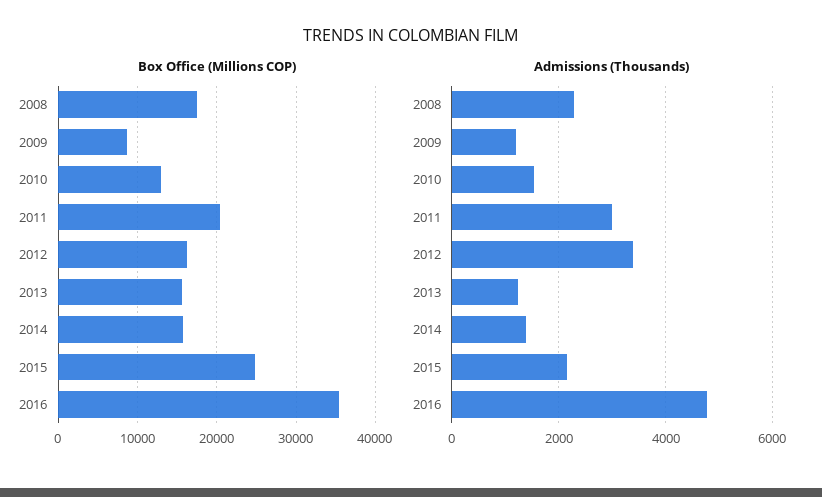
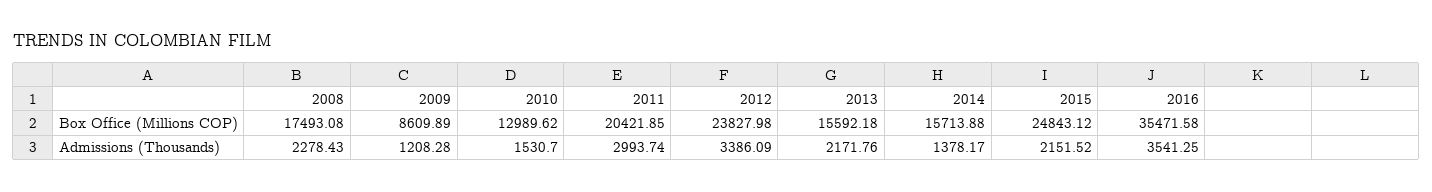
Box Office (Millions COP), 2012: 16000 -> 23827.98
Admissions (Thousands), 2013: 1200 -> 2171.76
Admissions (Thousands), 2016: 4800 -> 3541.25

